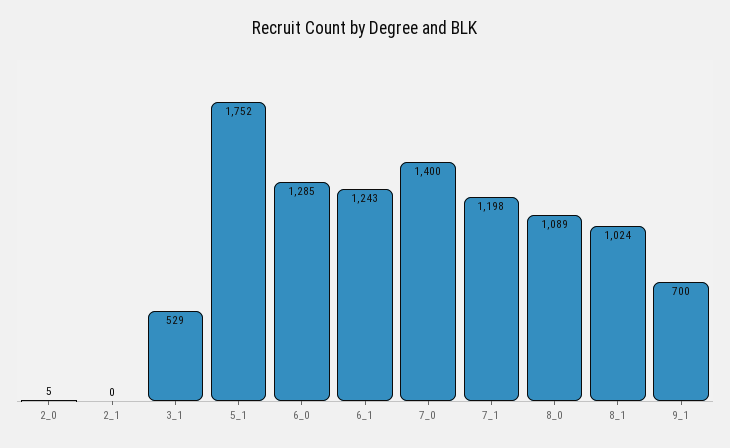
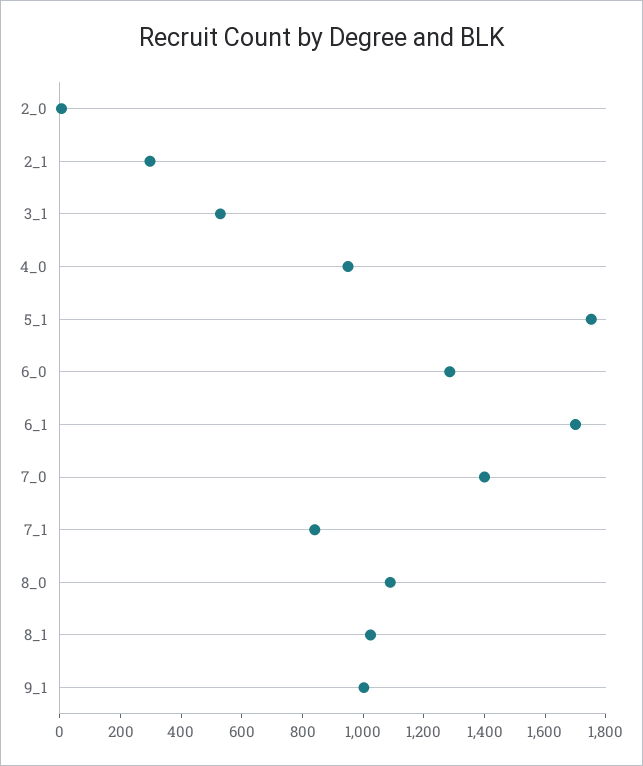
2_1: 0 -> 300
6_1: 1243 -> 1700
7_1: 1198 -> 850
9_1: 700 -> 1000
4_0: none -> 950

